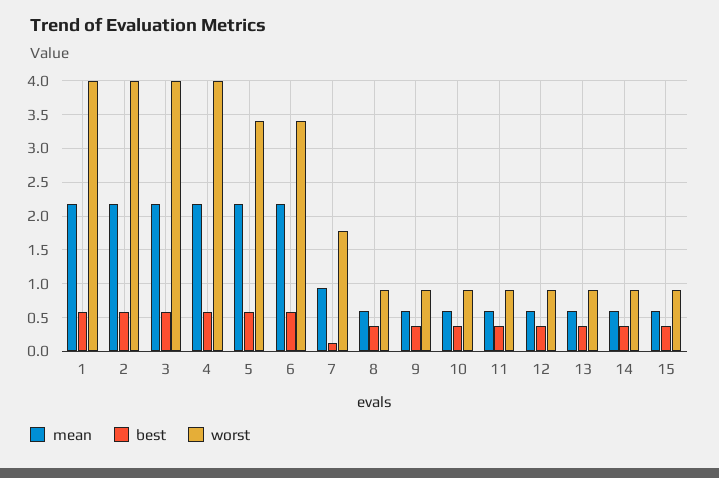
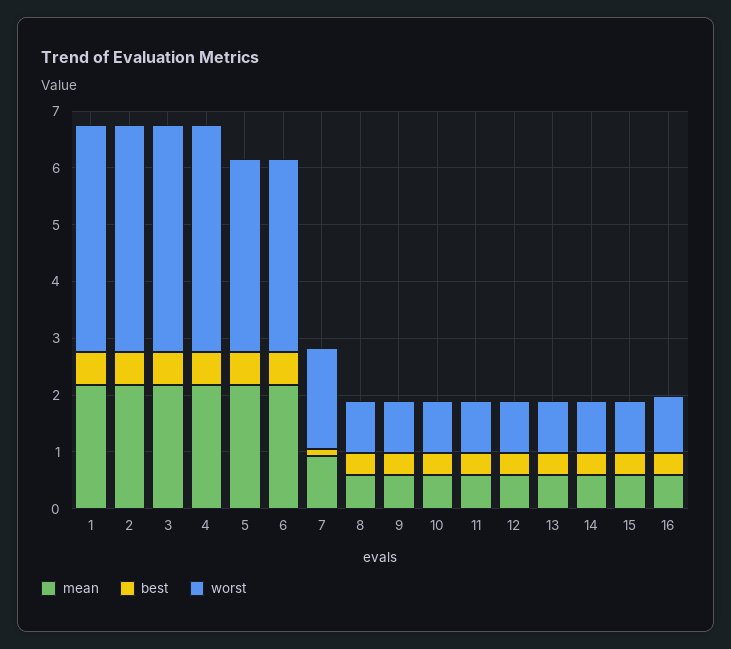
mean, 16: none -> 0.6
best, 16: none -> 0.4
worst, 16: none -> 1

